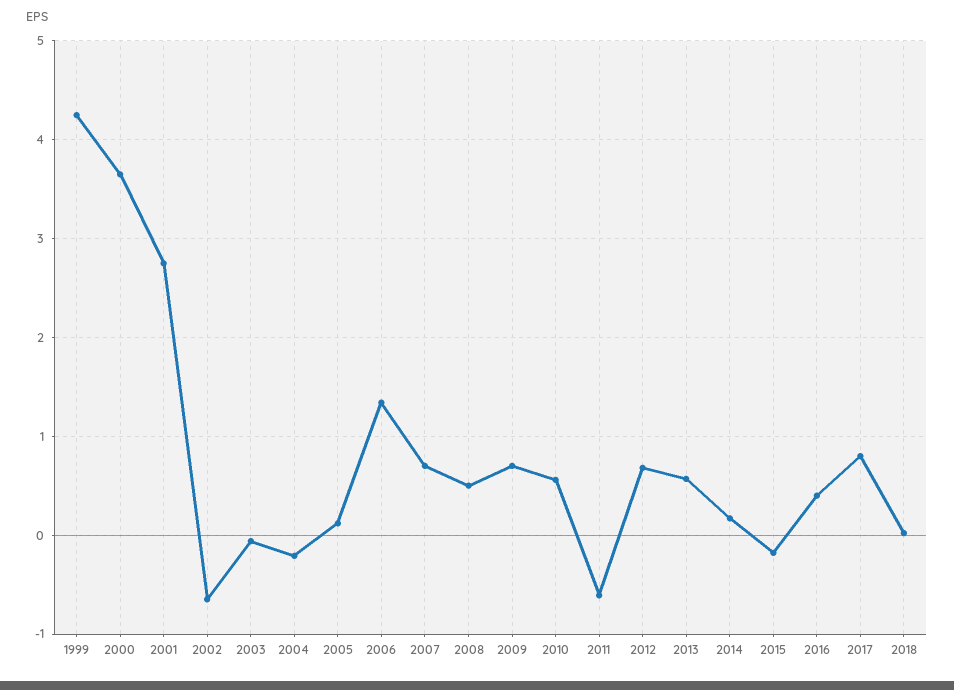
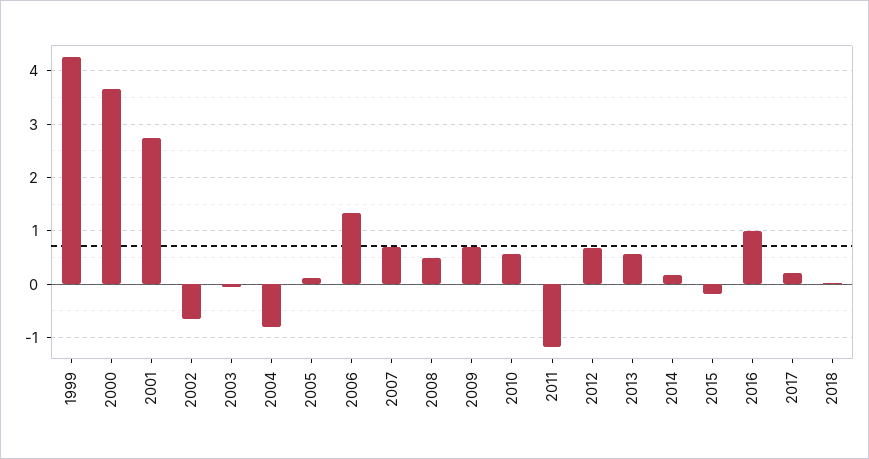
2004: -0.2 -> -0.8
2011: -0.6 -> -1.2
2016: 0.4 -> 1
2017: 0.8 -> 0.2

